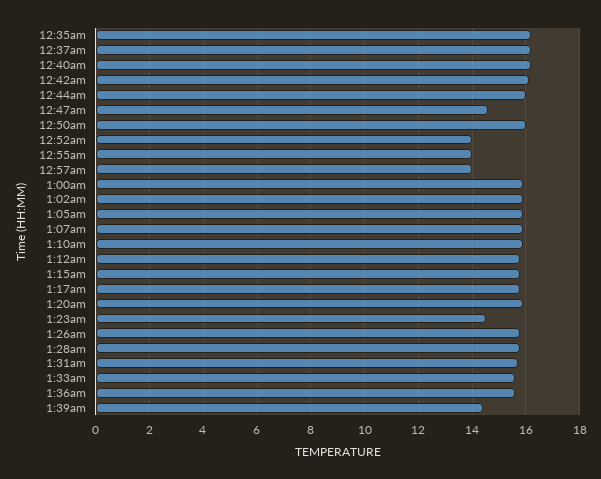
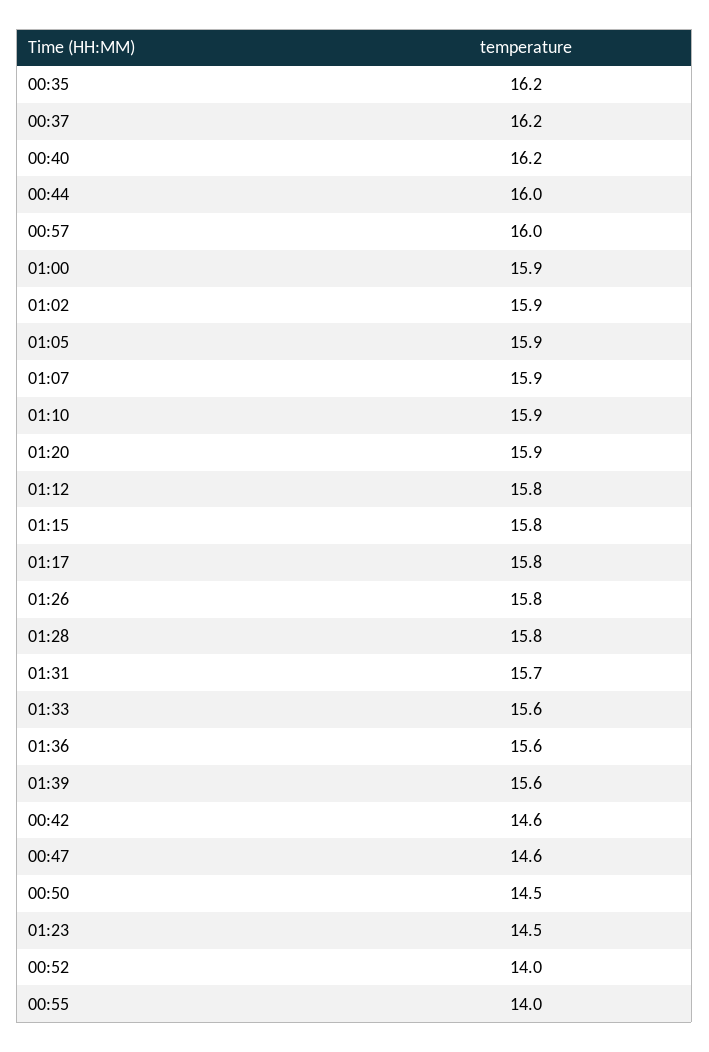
12:42am: 16 -> 14.6
12:50am: 16 -> 14.5
12:57am: 14 -> 16
1:39am: 14.5 -> 15.6

